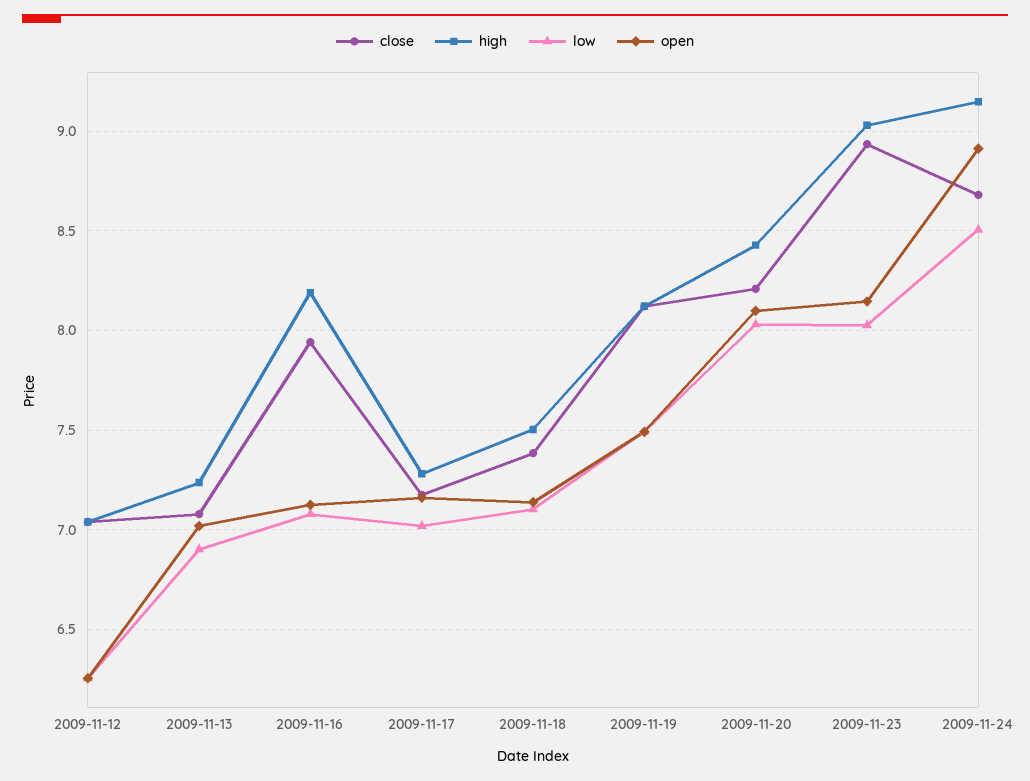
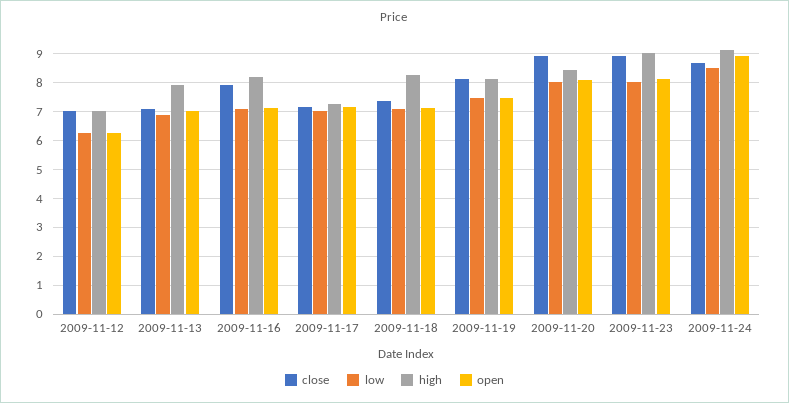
high, 2009-11-13: 7.25 -> 8
high, 2009-11-18: 7.5 -> 8.25
close, 2009-11-20: 8.2 -> 9

